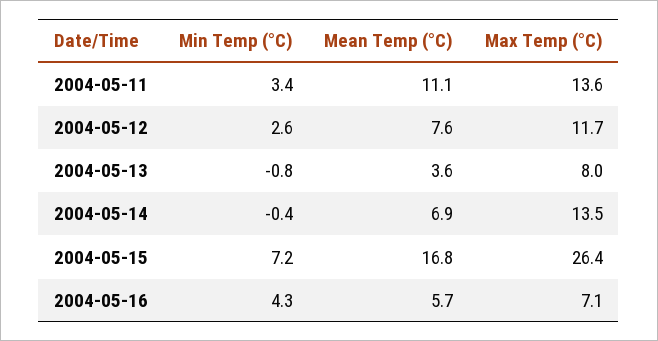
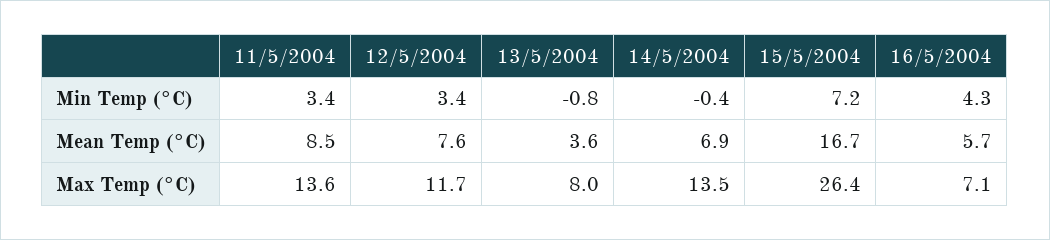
Mean Temp (°C), 2004-05-11: 11.1 -> 8.5
Min Temp (°C), 2004-05-12: 2.6 -> 3.4
Mean Temp (°C), 2004-05-15: 16.8 -> 16.7

